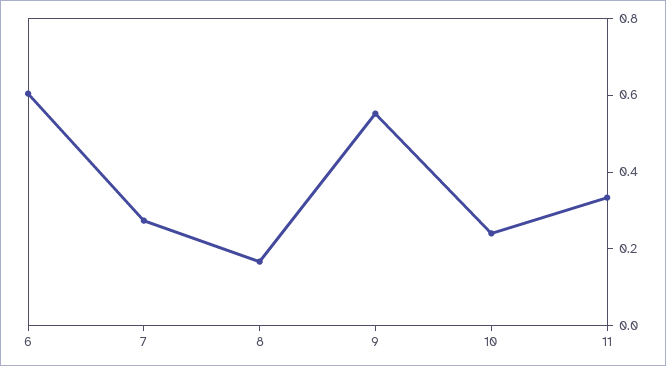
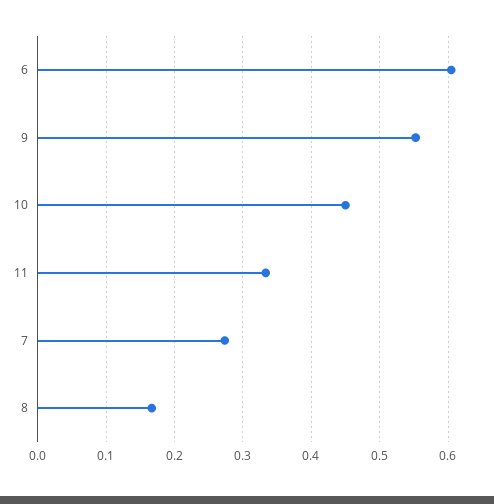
10: 0.25 -> 0.45

